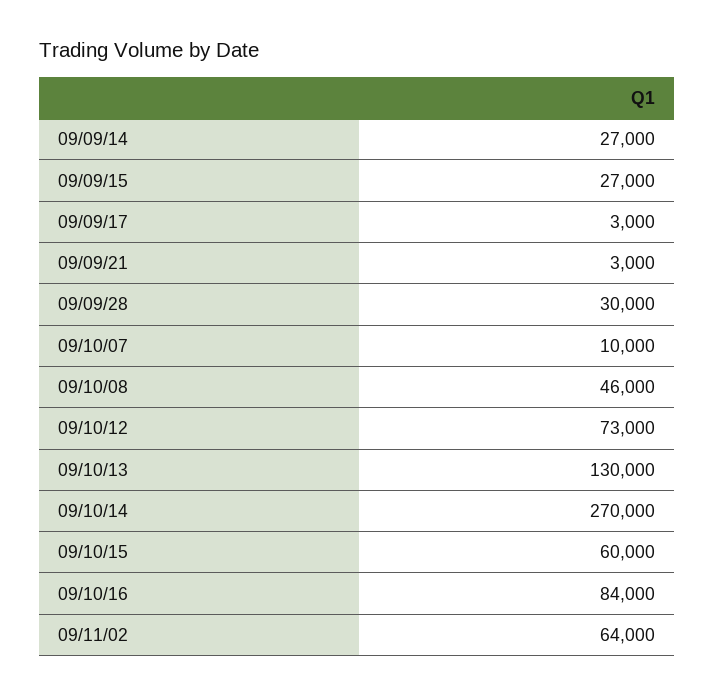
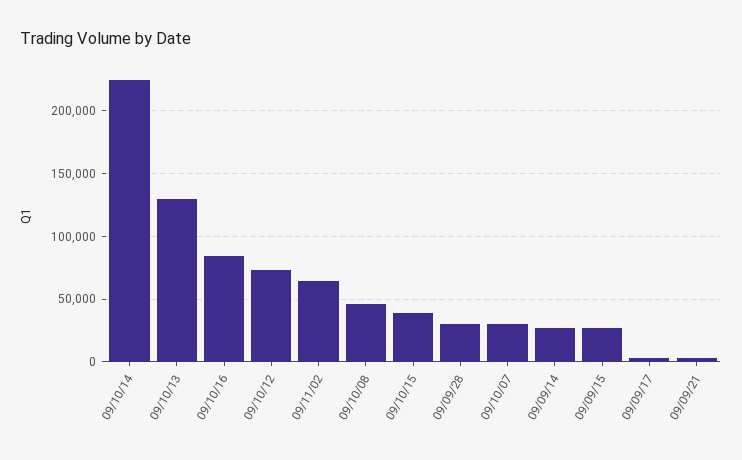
09/10/07: 10000 -> 30000
09/10/14: 270000 -> 225000
09/10/15: 60000 -> 40000

